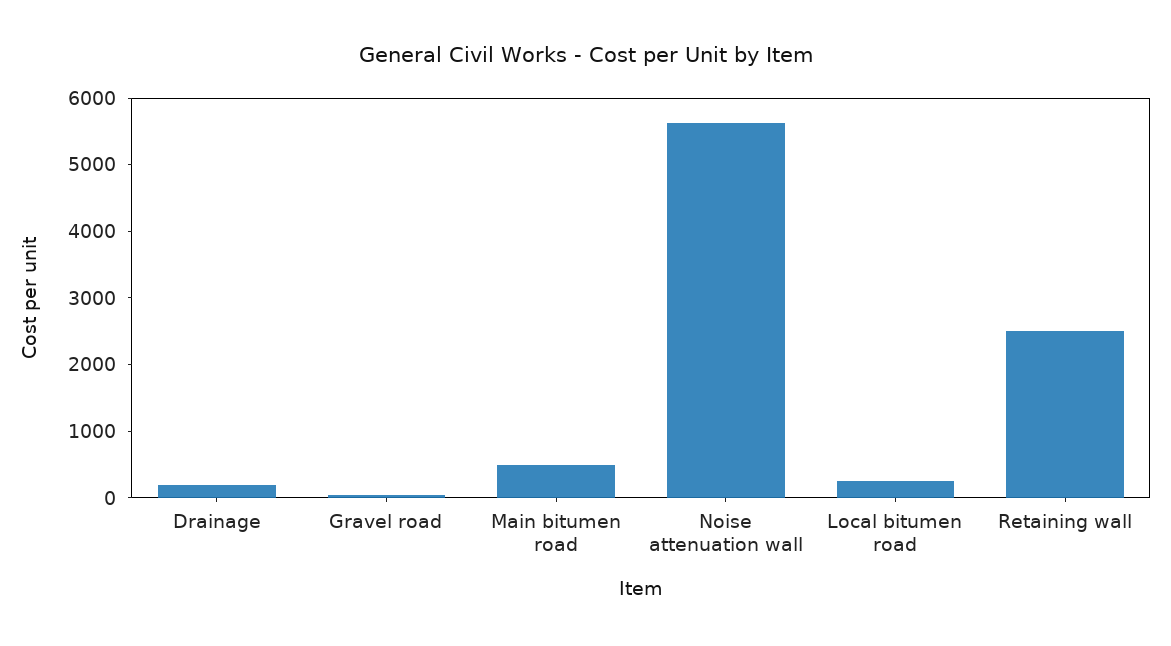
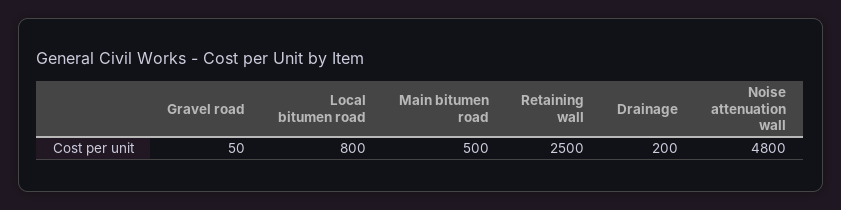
Noise attenuation wall: 5600 -> 4800
Local bitumen road: 200 -> 800

